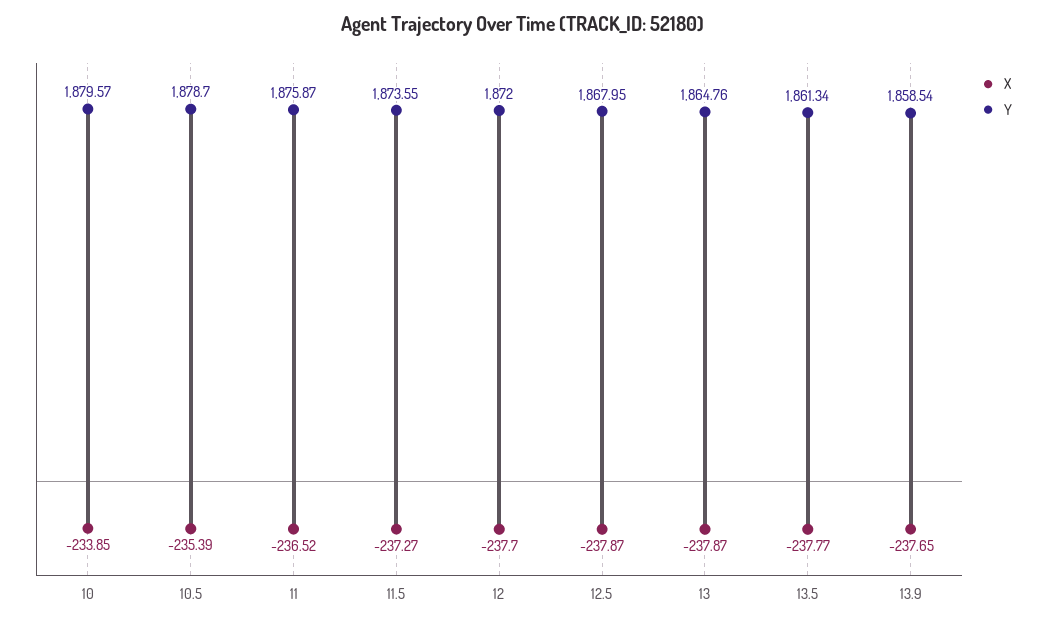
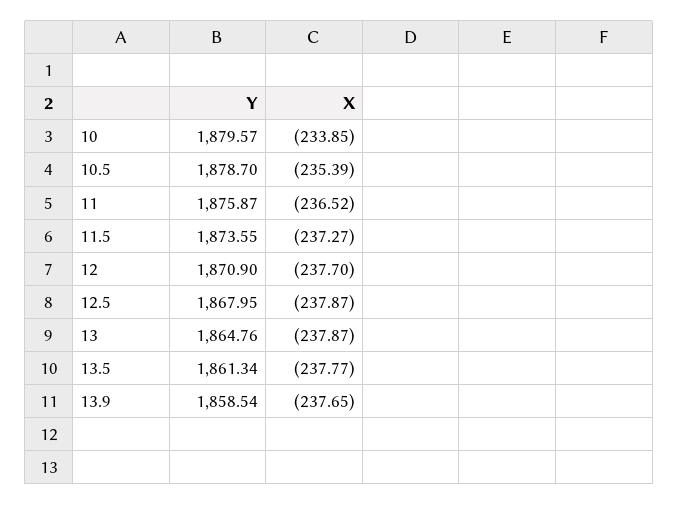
Y, 12: 1872 -> 1870.9

